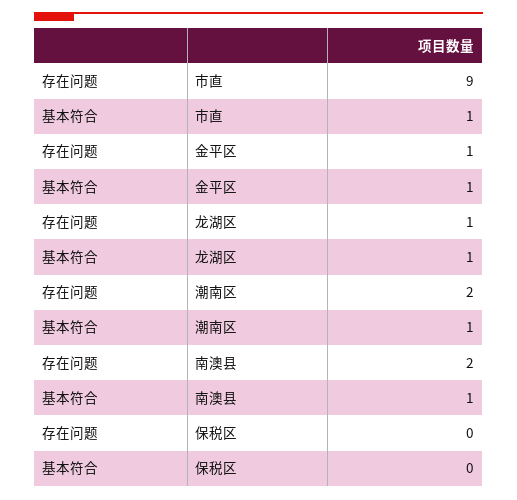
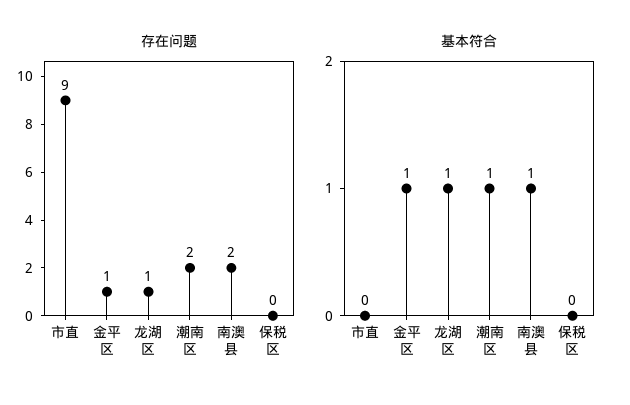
基本符合, 市直: 1 -> 0

